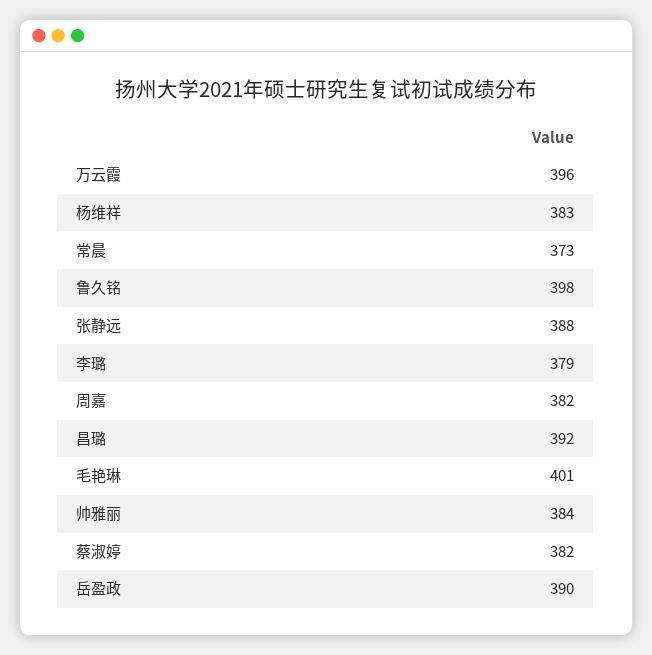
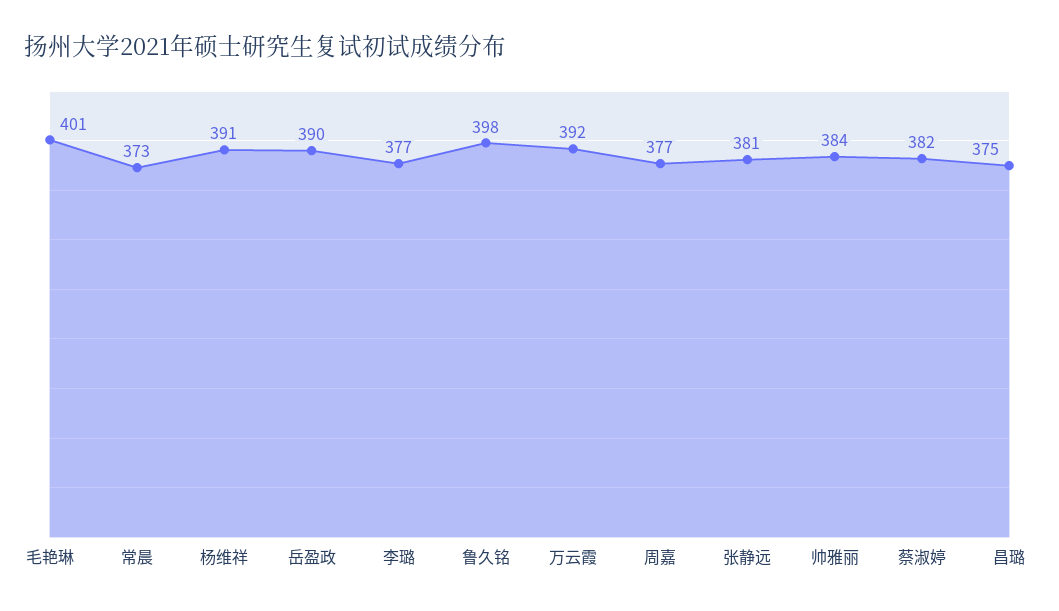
万云霞: 396 -> 392
杨维祥: 383 -> 391
张静远: 388 -> 381
李璐: 379 -> 377
周嘉: 382 -> 377
昌璐: 392 -> 375

